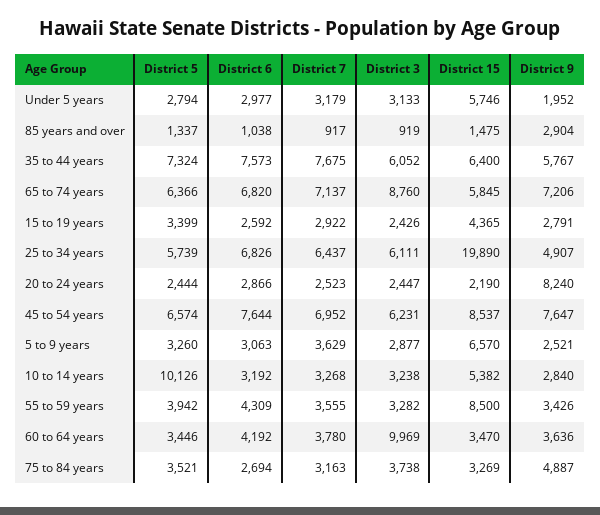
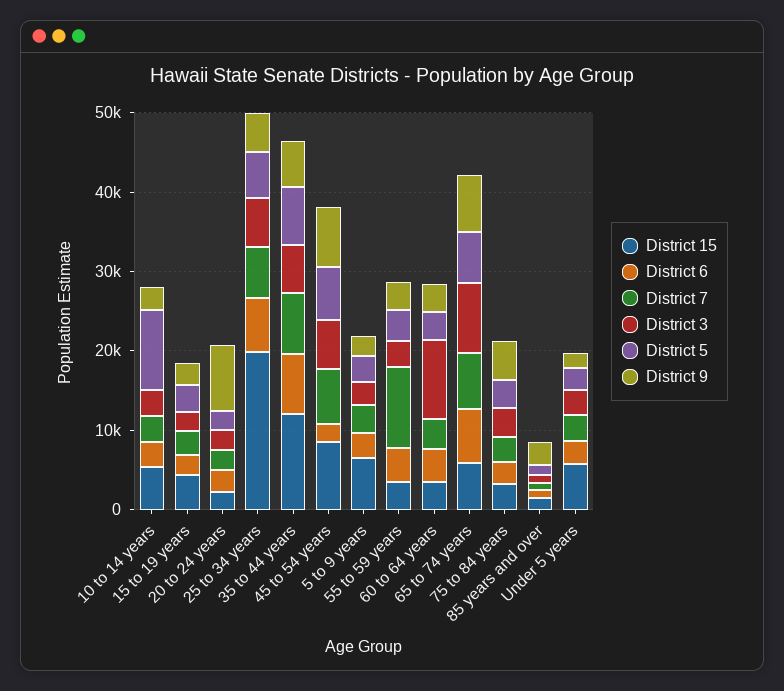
District 15, 35 to 44 years: 6400 -> 12000
District 6, 45 to 54 years: 7644 -> 2000
District 7, 55 to 59 years: 3555 -> 10000
District 15, 55 to 59 years: 8500 -> 4000

